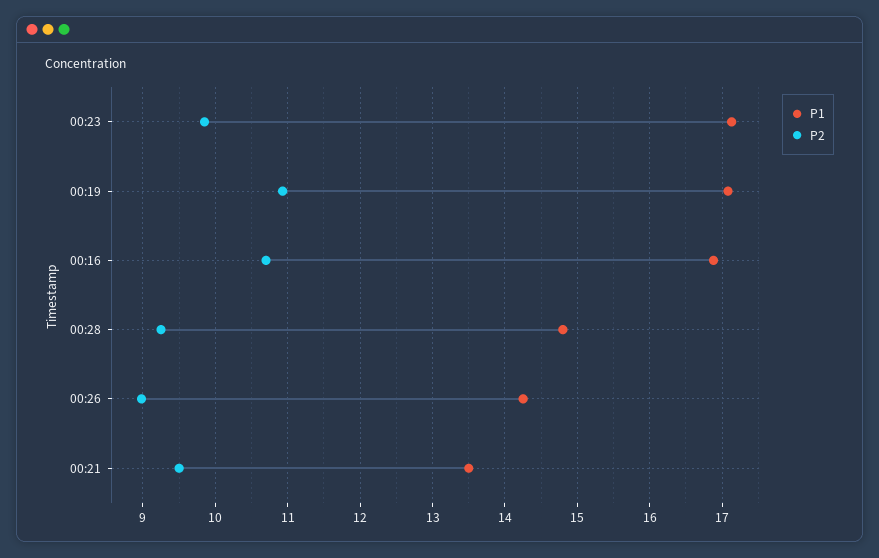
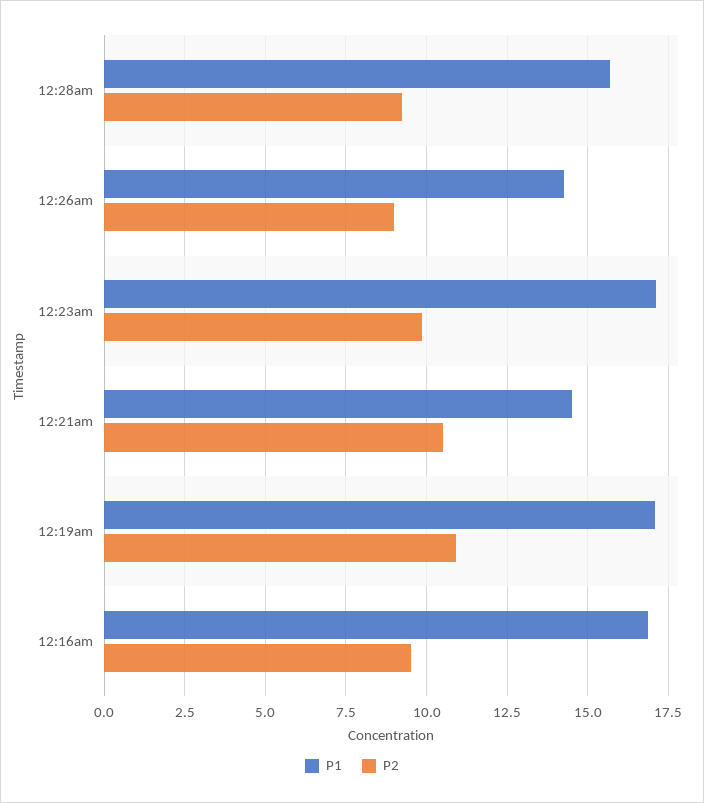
P2, 00:16: 10.7 -> 9.5
P1, 00:28: 14.8 -> 15.75
P1, 00:21: 13.5 -> 14.5
P2, 00:21: 9.5 -> 10.5

